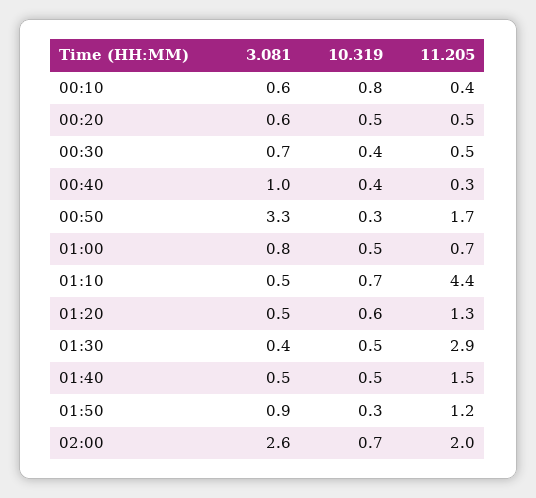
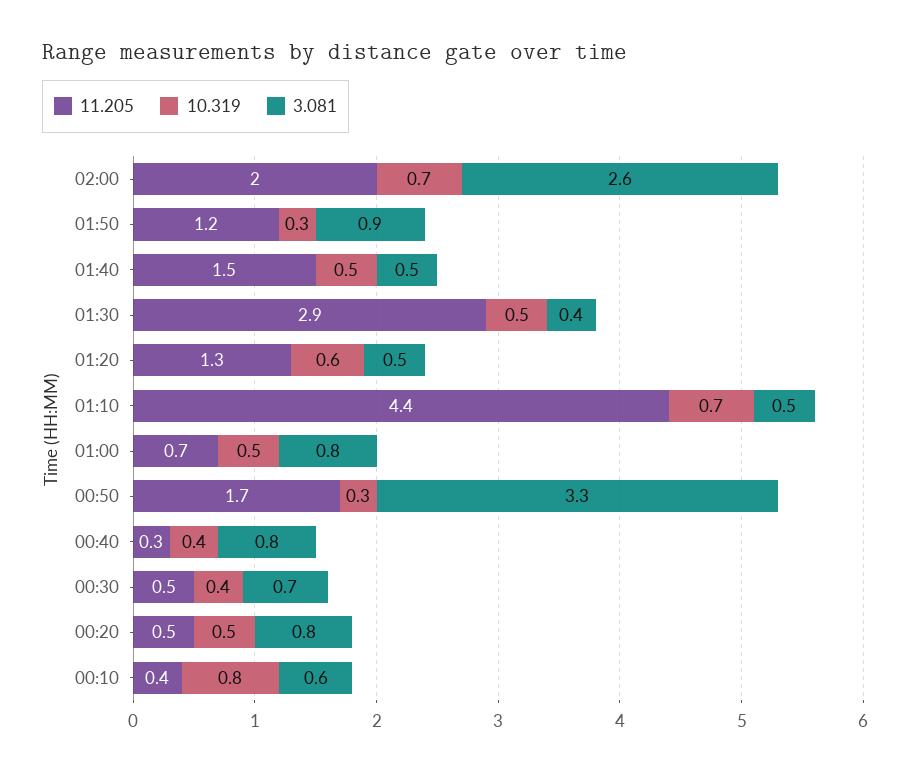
3.081, 00:20: 0.6 -> 0.8
3.081, 00:40: 1 -> 0.8

